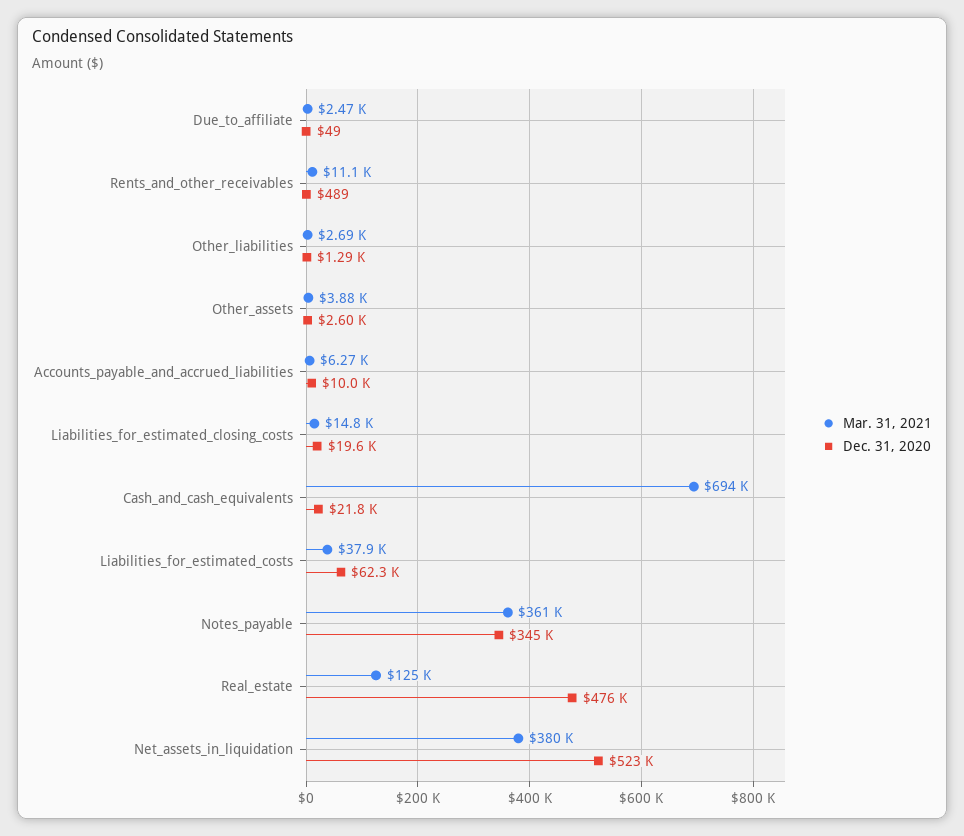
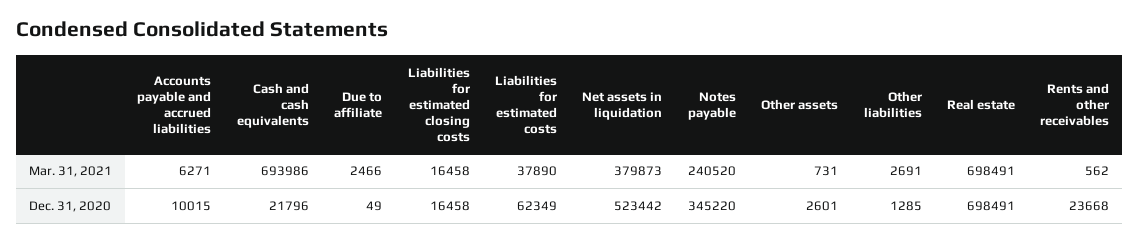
Mar. 31, 2021, Rents_and_other_receivables: 11100 -> 562
Dec. 31, 2020, Rents_and_other_receivables: 489 -> 23668
Mar. 31, 2021, Other_assets: 3880 -> 731
Mar. 31, 2021, Liabilities_for_estimated_closing_costs: 14800 -> 16458
Dec. 31, 2020, Liabilities_for_estimated_closing_costs: 19600 -> 16458
Mar. 31, 2021, Notes_payable: 361000 -> 240520
Mar. 31, 2021, Real_estate: 125000 -> 698491
Dec. 31, 2020, Real_estate: 476000 -> 698491

